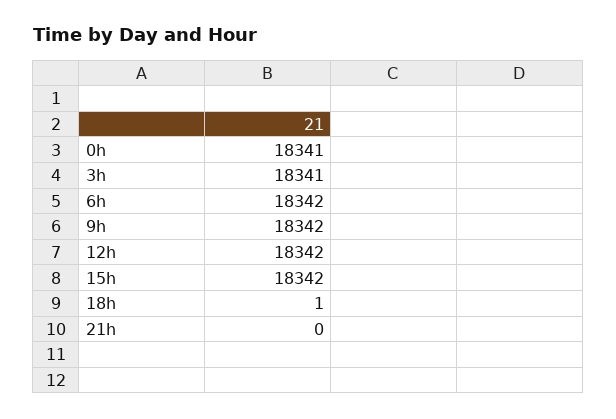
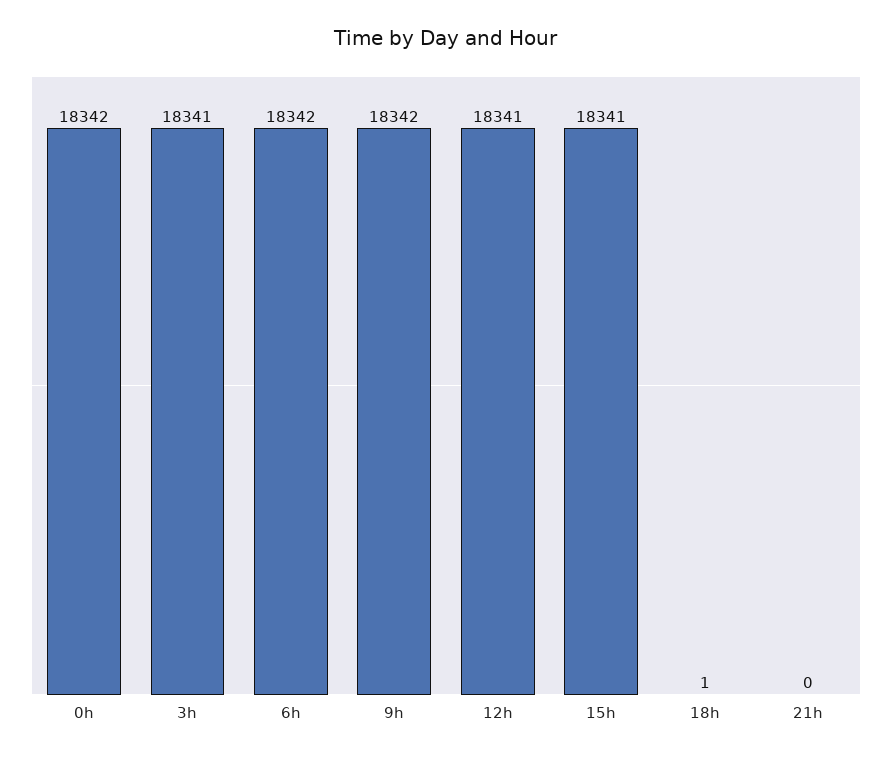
0h: 18341 -> 18342
12h: 18342 -> 18341
15h: 18342 -> 18341

